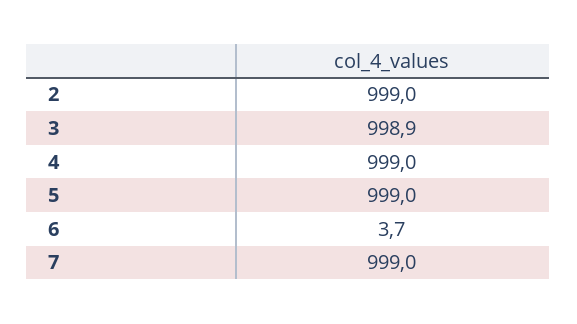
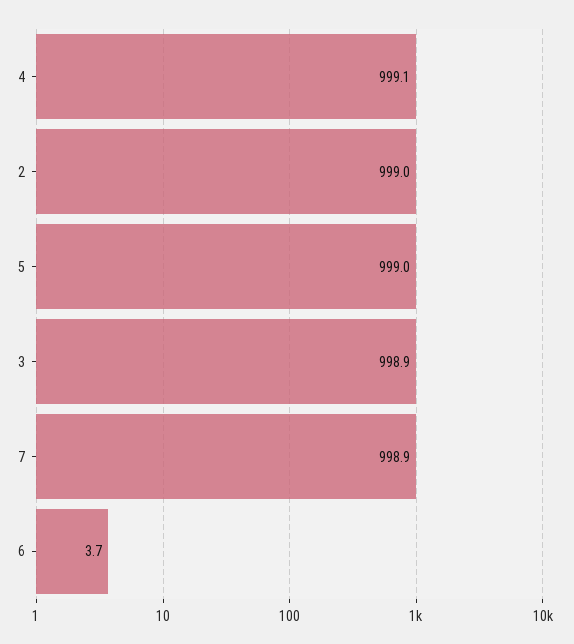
4: 999 -> 999.1
7: 999 -> 998.9

